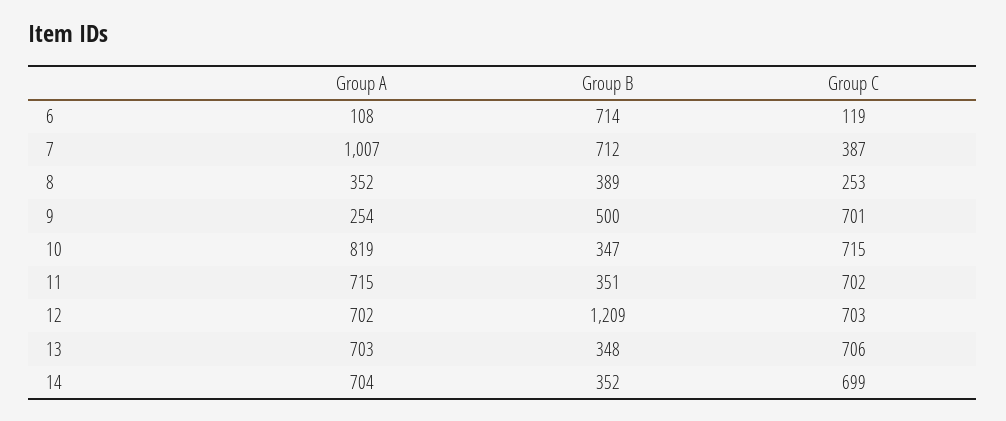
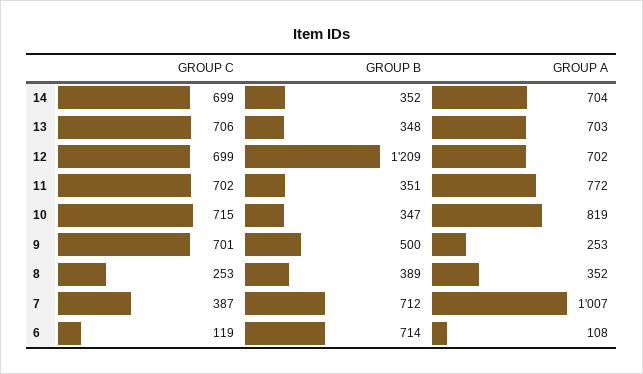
Group A, 9: 254 -> 253
Group A, 11: 715 -> 772
Group C, 12: 703 -> 699

